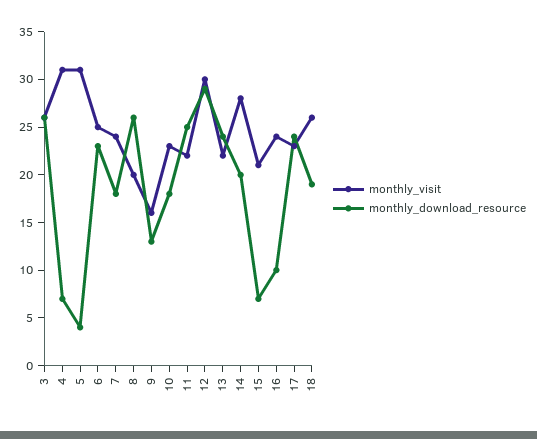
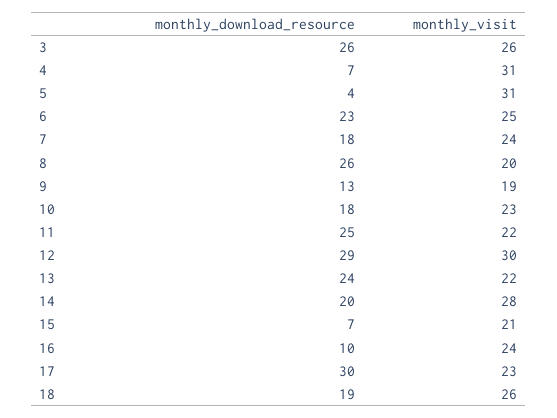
monthly_visit, 9: 16 -> 19
monthly_download_resource, 17: 24 -> 30

